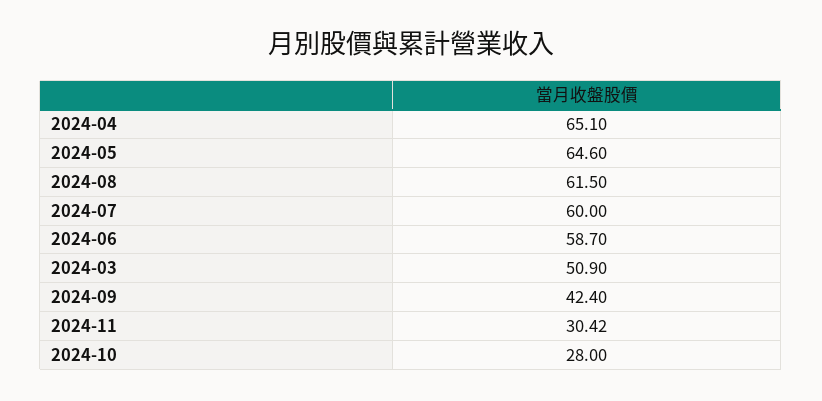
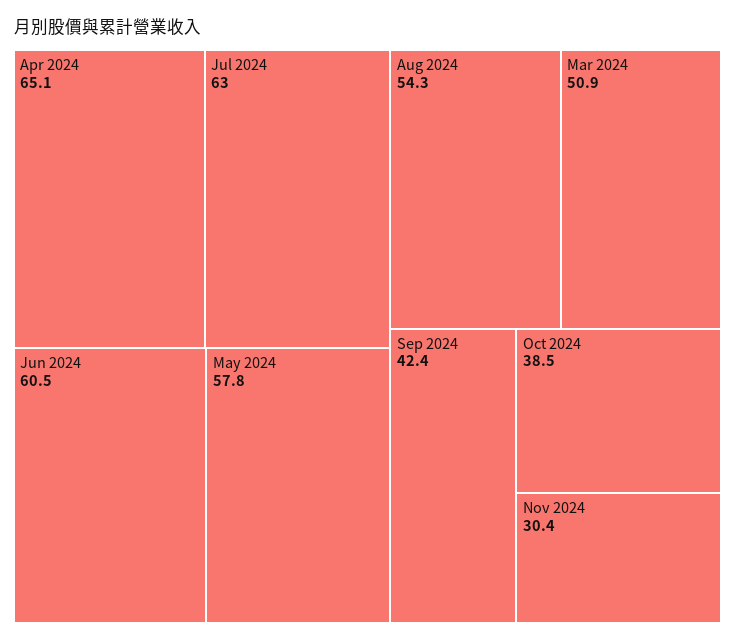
2024-05: 64.6 -> 57.8
2024-08: 61.5 -> 54.3
2024-07: 60 -> 63
2024-06: 58.7 -> 60.5
2024-10: 28 -> 38.5

